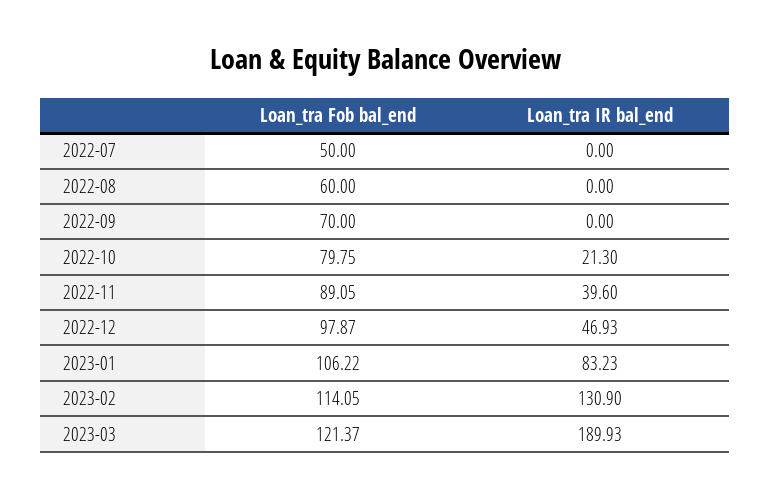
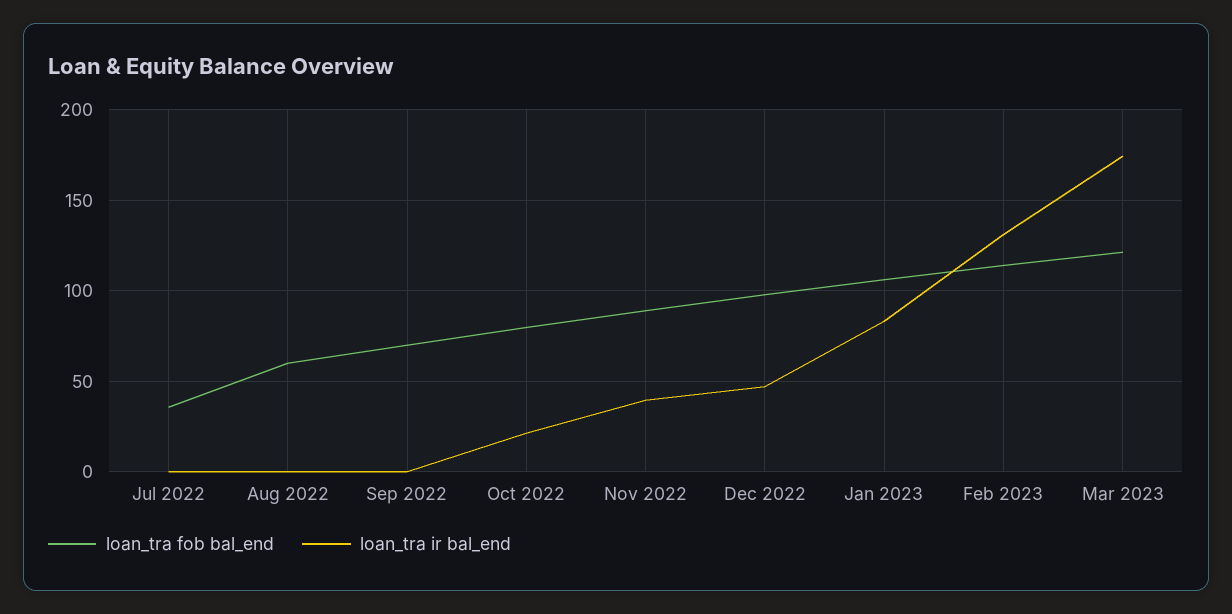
Loan_tra Fob bal_end, 2022-07: 50 -> 35
Loan_tra IR bal_end, 2023-03: 189.93 -> 175

